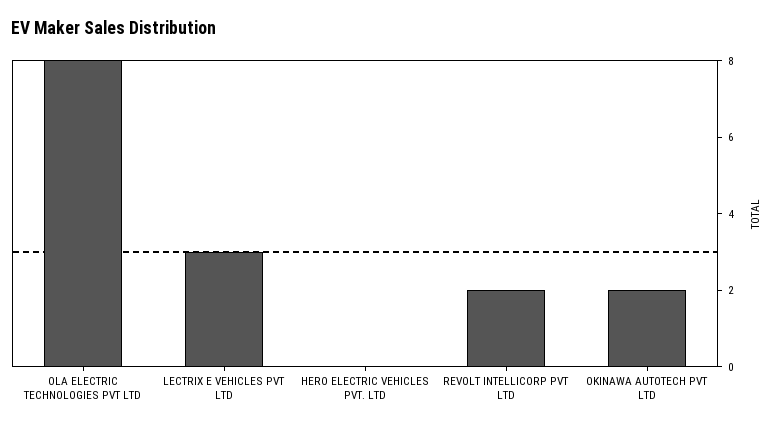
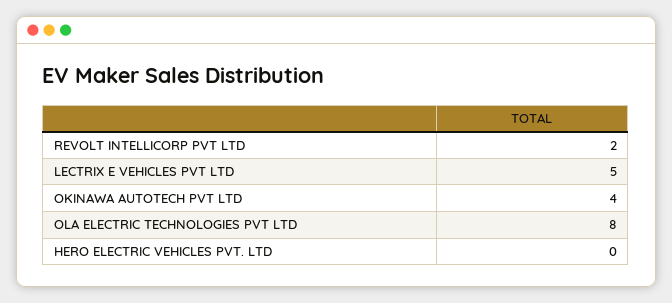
LECTRIX E VEHICLES PVT LTD: 3 -> 5
OKINAWA AUTOTECH PVT LTD: 2 -> 4

